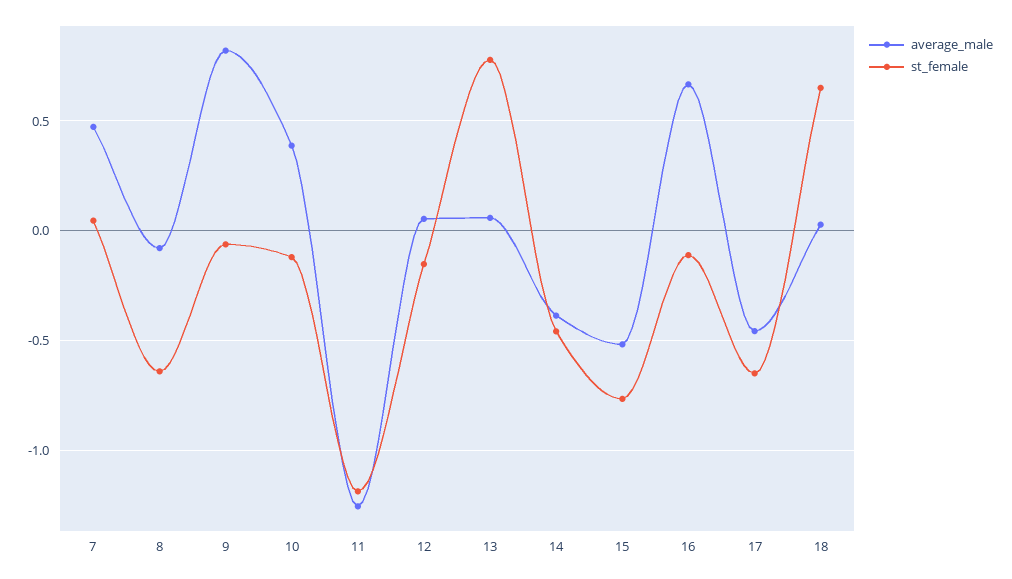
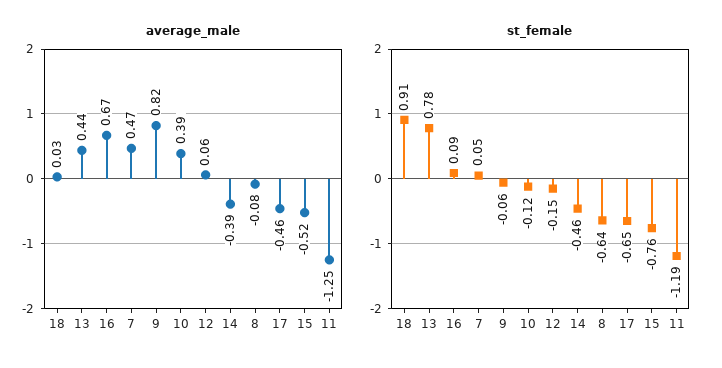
average_male, 13: 0.05 -> 0.44
st_female, 16: -0.1 -> 0.09
st_female, 18: 0.65 -> 0.91

